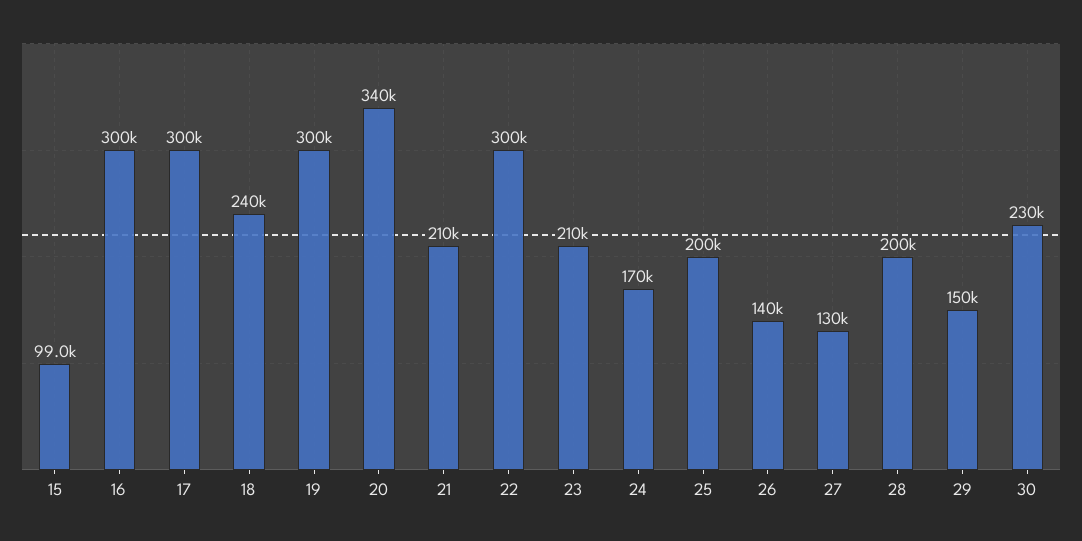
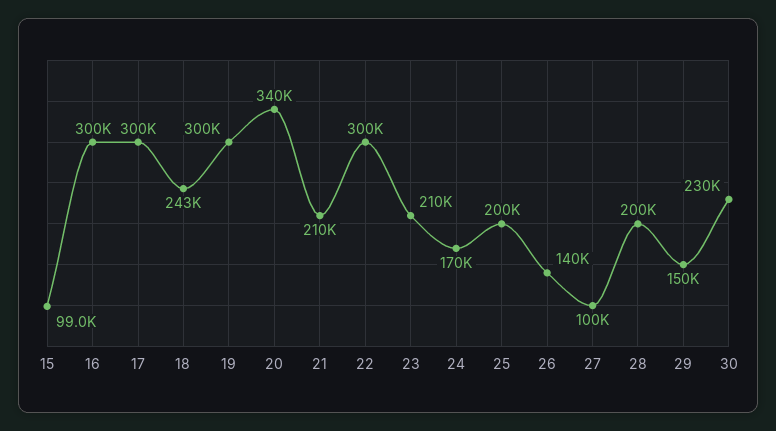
18: 240000 -> 243000
27: 130000 -> 100000

